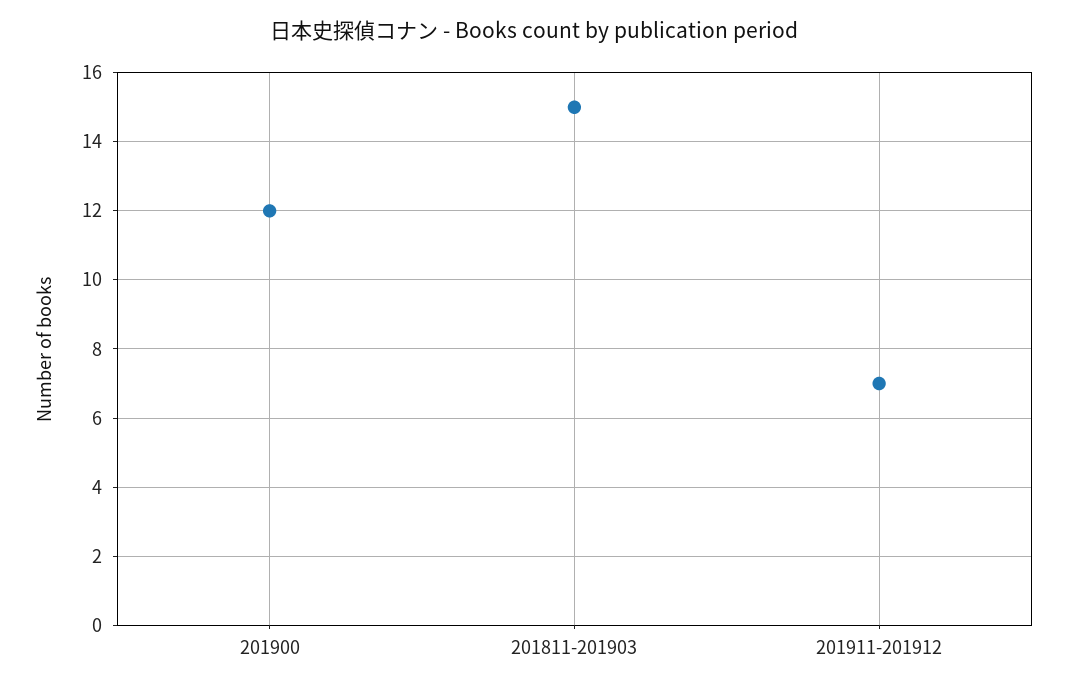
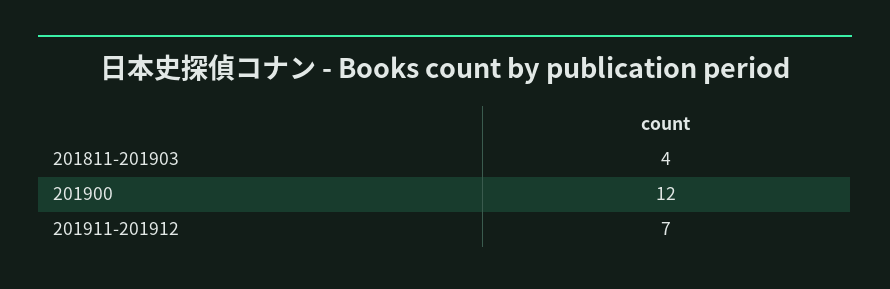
201811-201903: 15 -> 4

